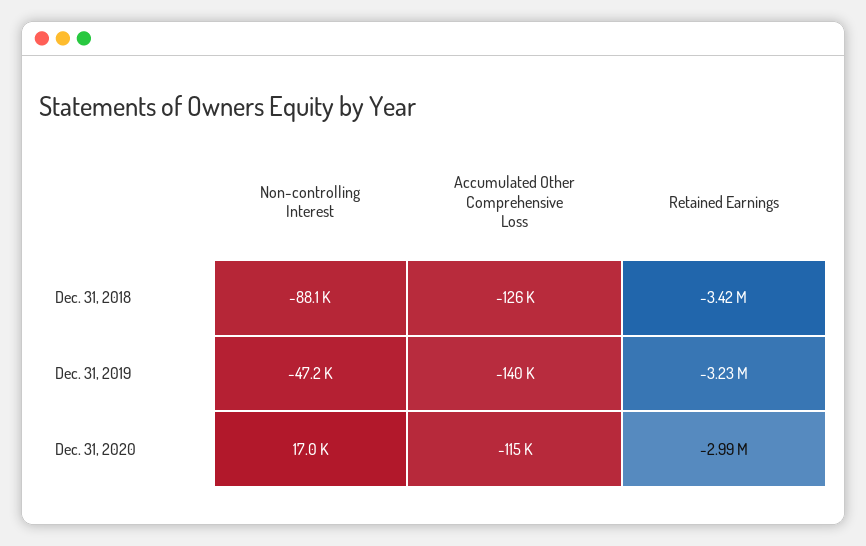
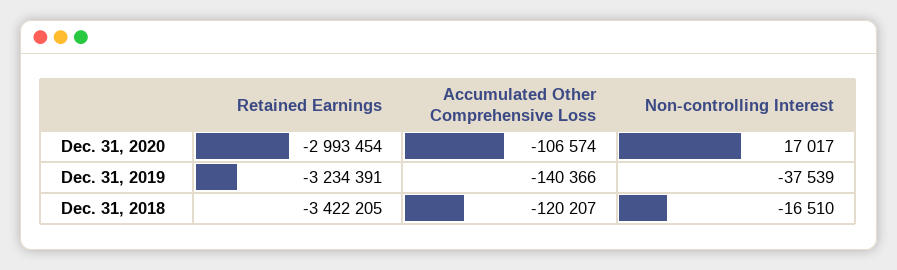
Non-controlling Interest, Dec. 31, 2018: -88100 -> -16510
Accumulated Other Comprehensive Loss, Dec. 31, 2018: -126000 -> -120207
Non-controlling Interest, Dec. 31, 2019: -47200 -> -37539
Accumulated Other Comprehensive Loss, Dec. 31, 2020: -115000 -> -106574

